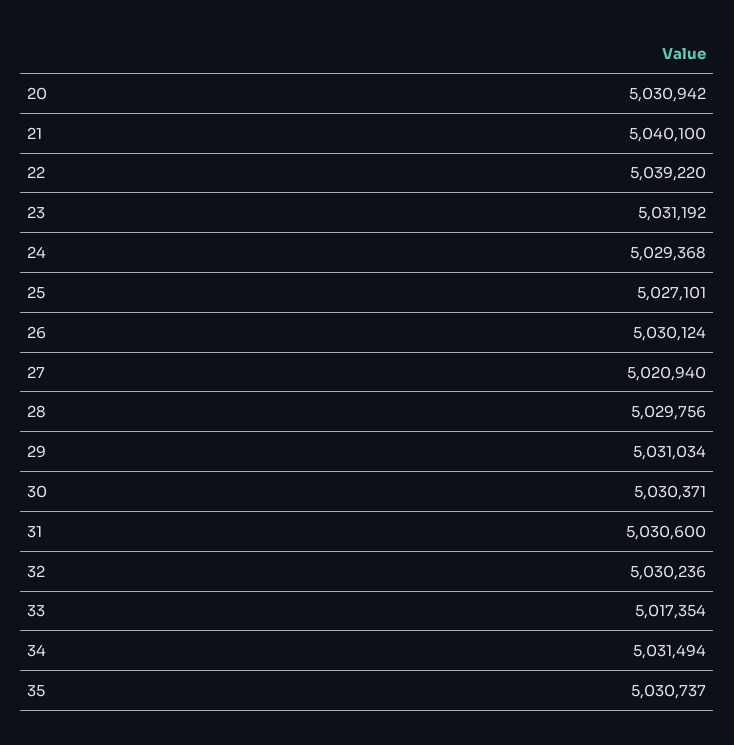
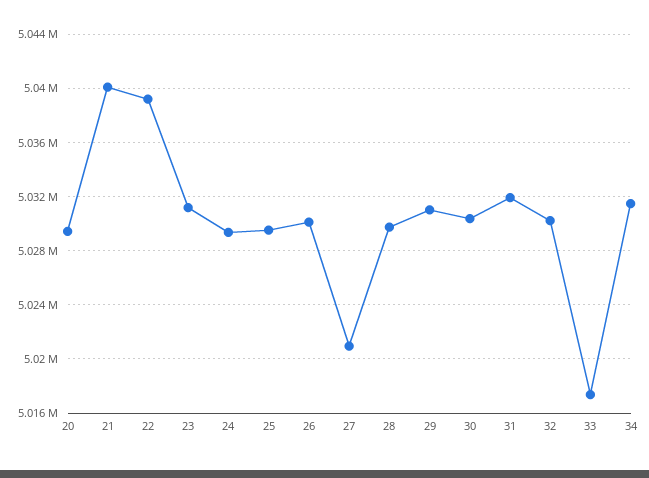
20: 5030942 -> 5029500
25: 5027101 -> 5029500
31: 5030600 -> 5032000
35: 5030737 -> none

